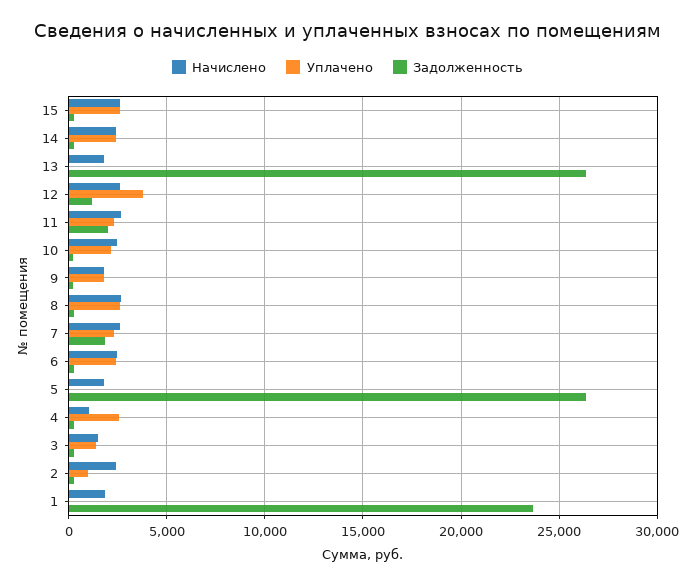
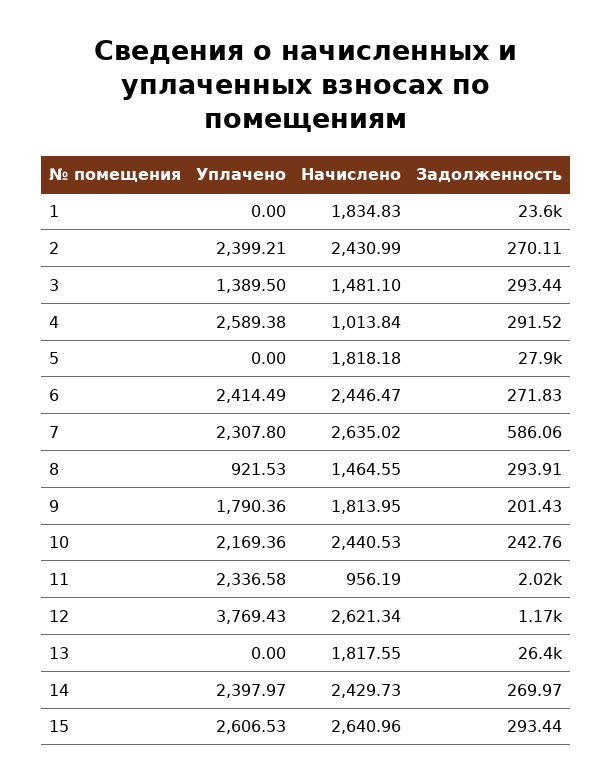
Начислено, 11: 2500 -> 956.19
Начислено, 8: 2500 -> 1464.55
Уплачено, 8: 2500 -> 921.53
Задолженность, 7: 2000 -> 586.06
Задолженность, 5: 26500 -> 27900
Уплачено, 2: 1000 -> 2399.21

